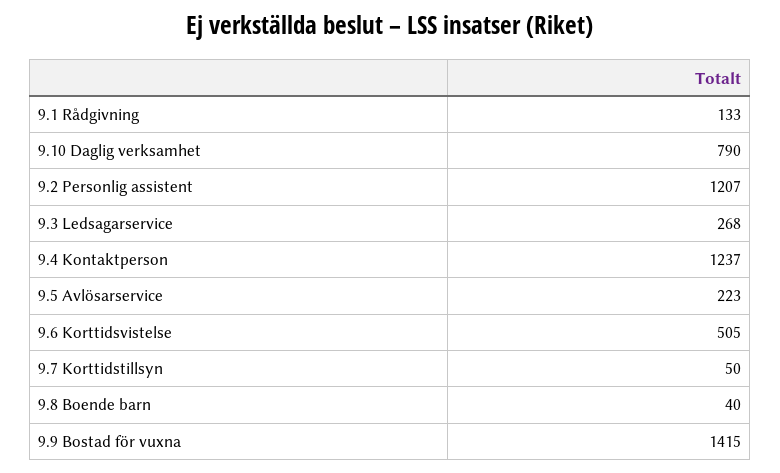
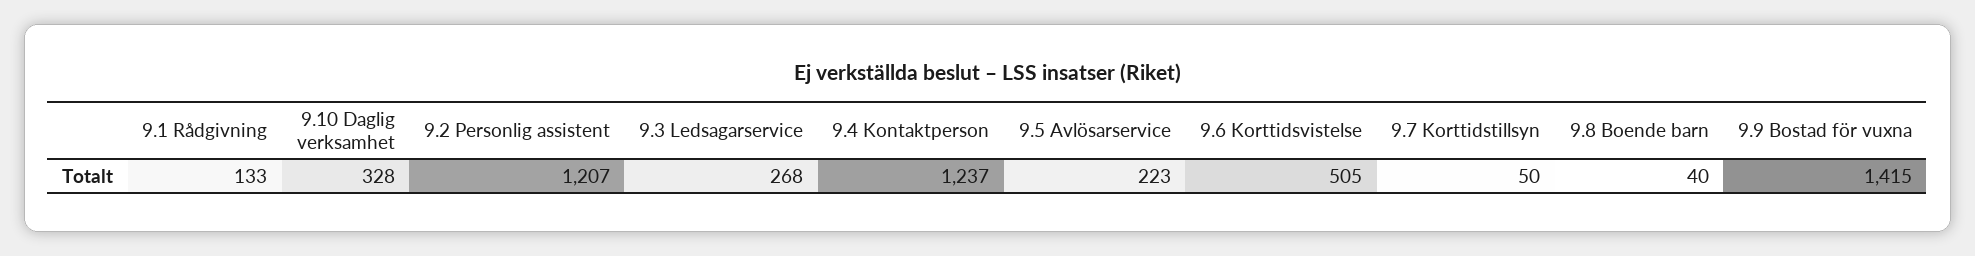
9.10 Daglig verksamhet: 790 -> 328

